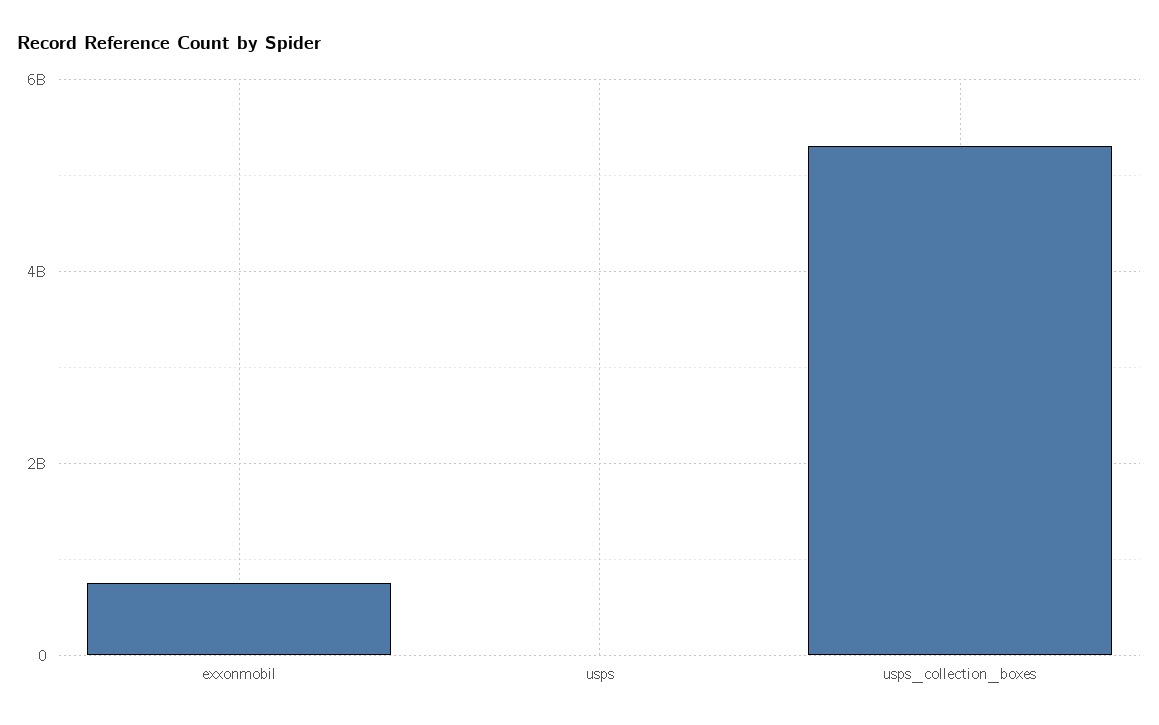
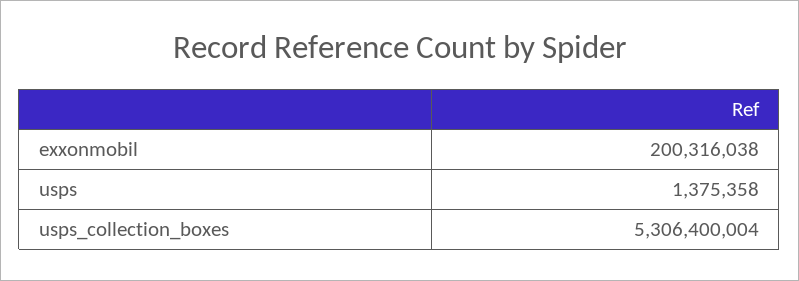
exxonmobil: 800000000 -> 200316038

